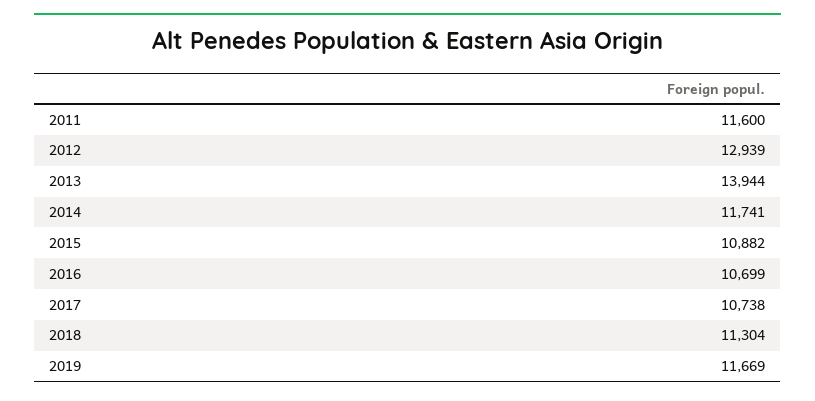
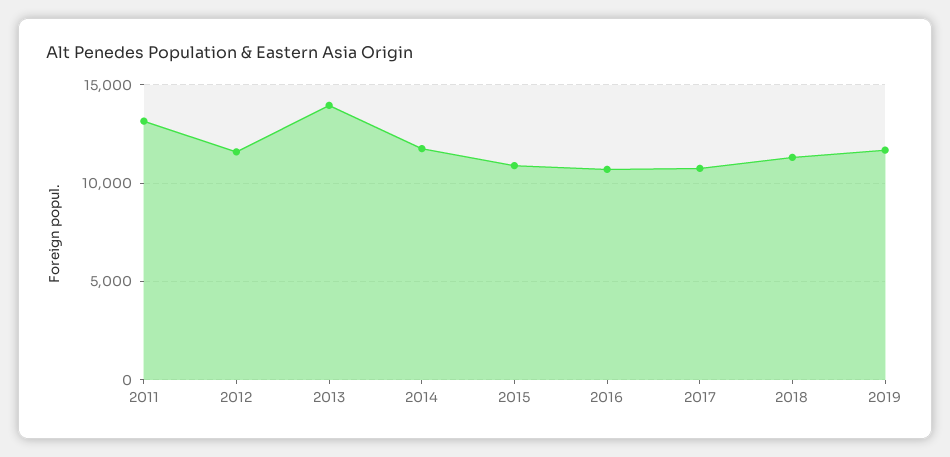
2011: 11600 -> 13000
2012: 12939 -> 11500

